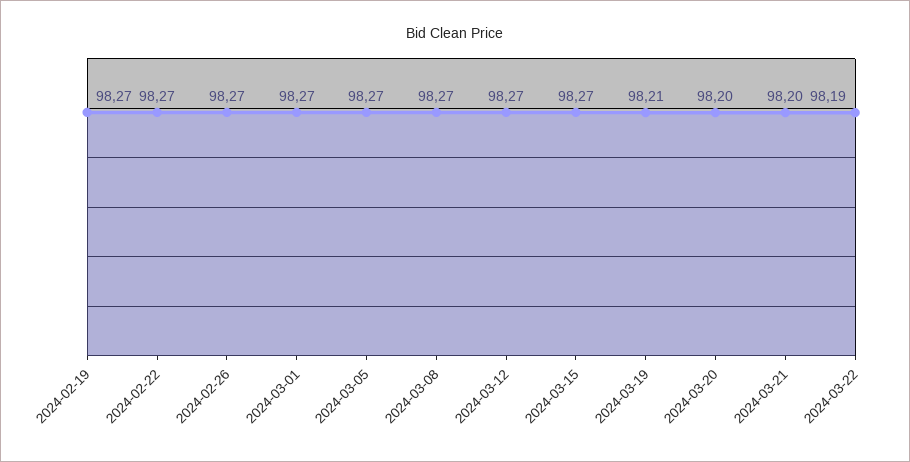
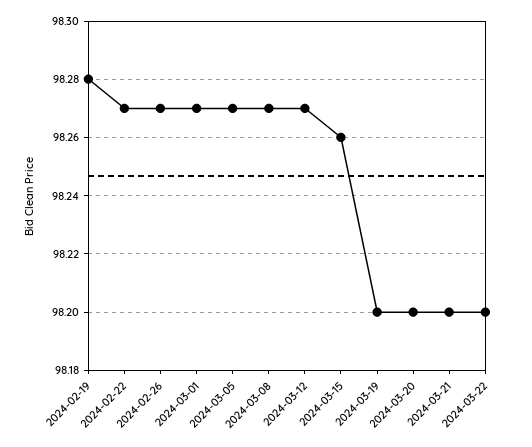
2024-02-19: 98.27 -> 98.28
2024-03-15: 98.27 -> 98.26
2024-03-19: 98.21 -> 98.2
2024-03-22: 98.19 -> 98.2

